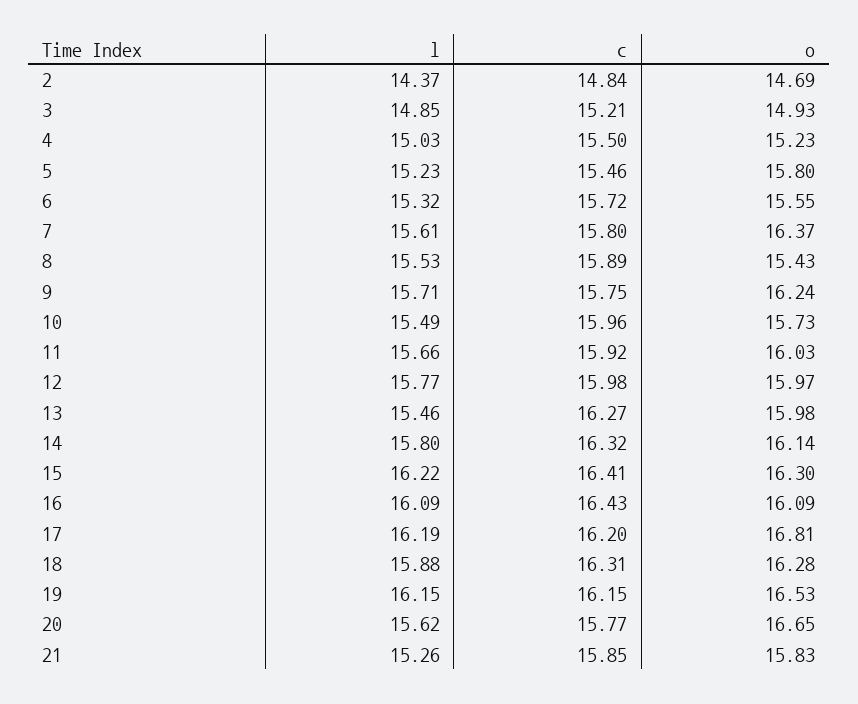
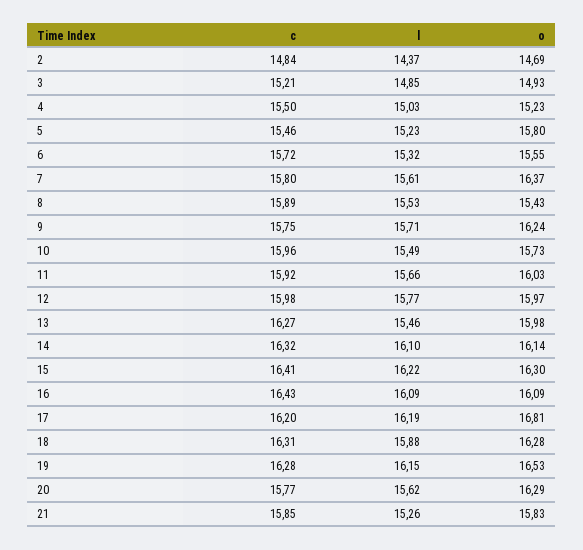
l, 14: 15.8 -> 16.1
c, 19: 16.15 -> 16.28
o, 20: 16.65 -> 16.29

